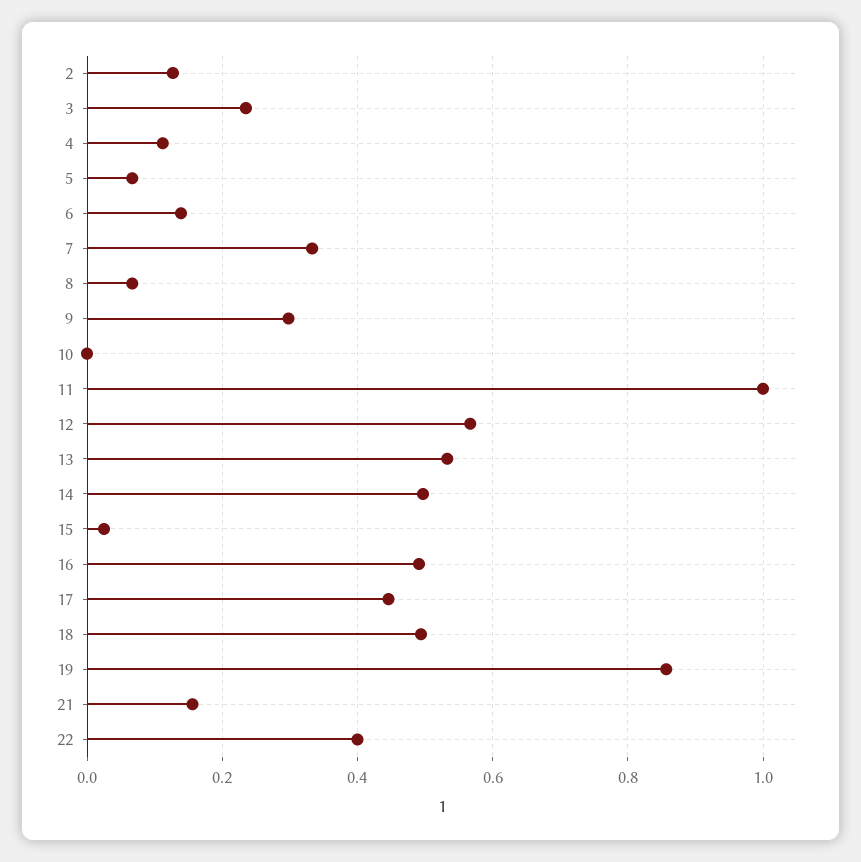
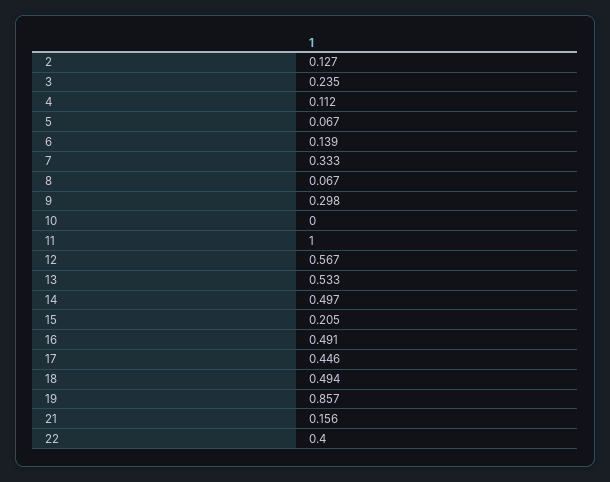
15: 0.02 -> 0.205

